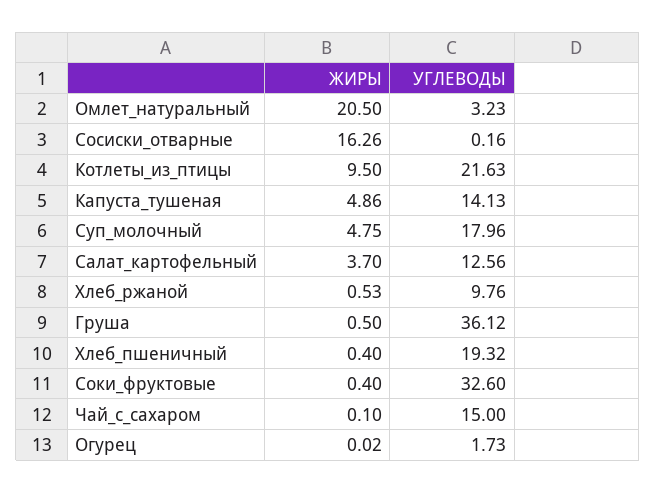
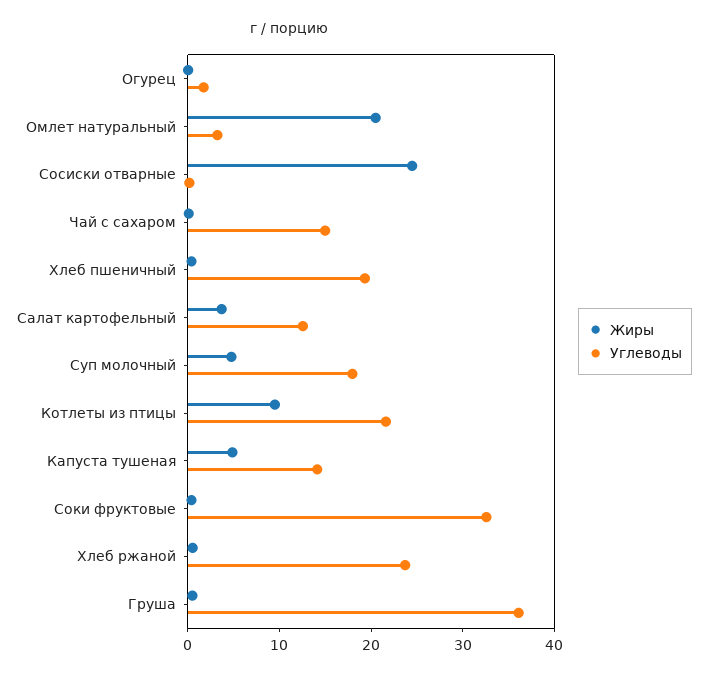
ЖИРЫ, Сосиски_отварные: 16.26 -> 24
УГЛЕВОДЫ, Хлеб_ржаной: 9.76 -> 24

